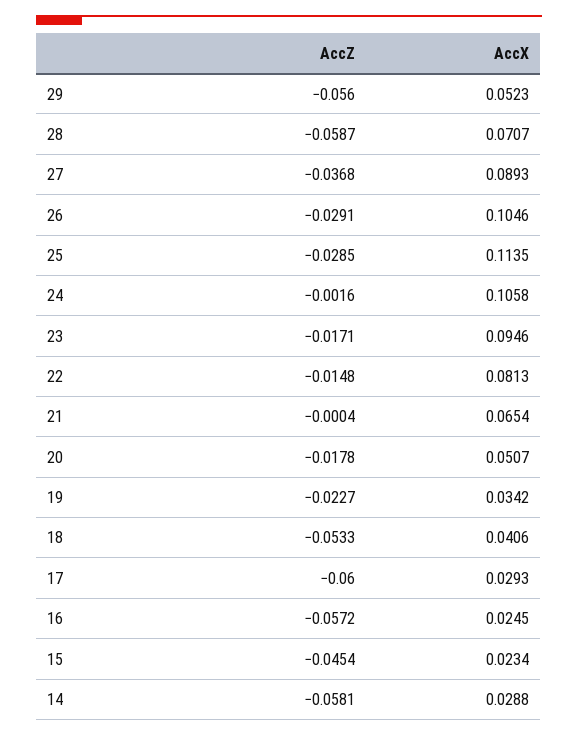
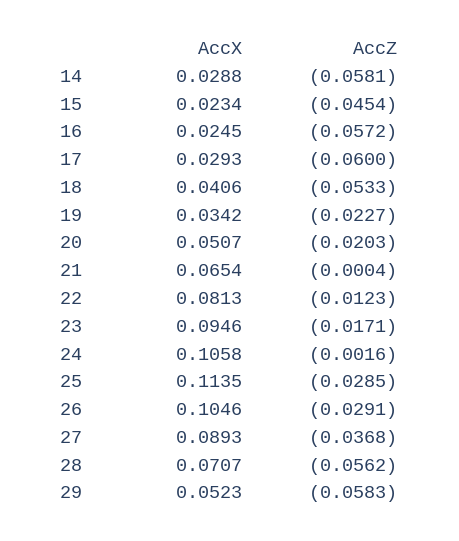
AccZ, 29: -0.056 -> -0.0583
AccZ, 28: -0.0587 -> -0.0562
AccZ, 22: -0.0148 -> -0.0123
AccZ, 20: -0.0178 -> -0.0203

